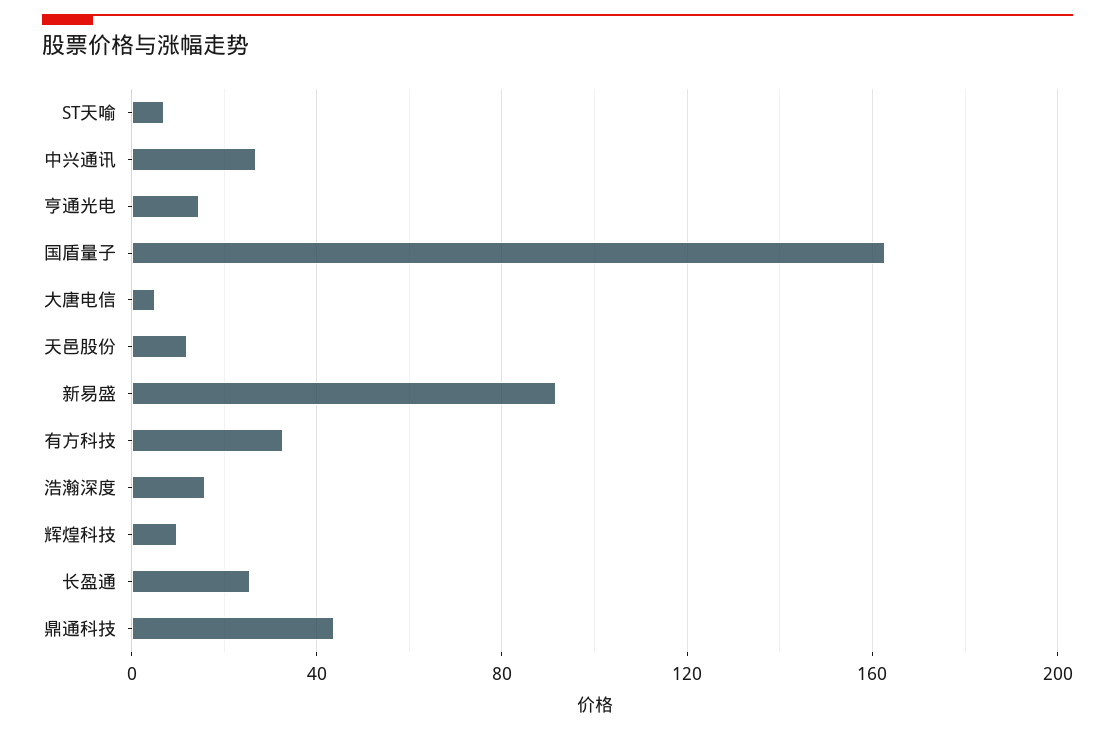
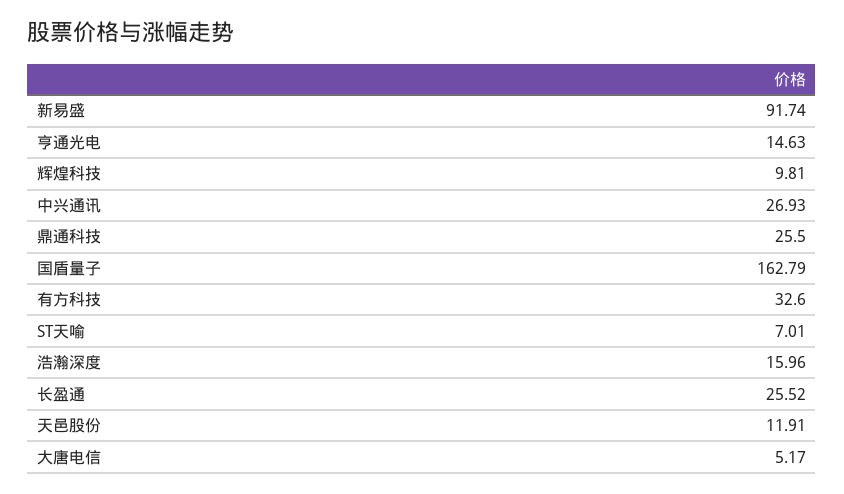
鼎通科技: 45 -> 25.5

